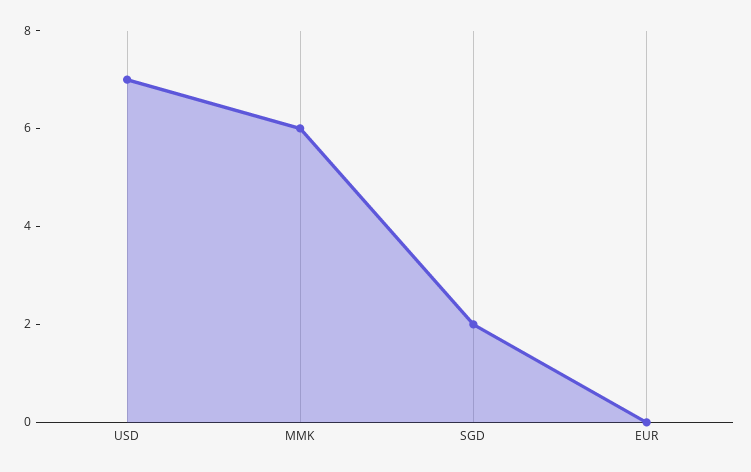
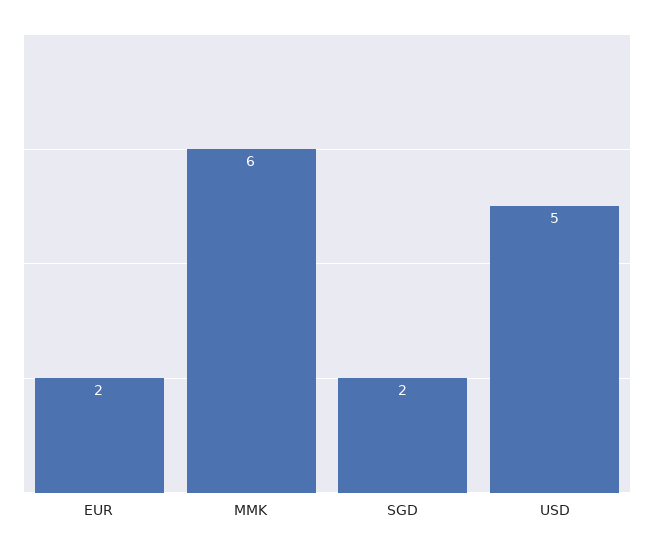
USD: 7 -> 5
EUR: 0 -> 2

